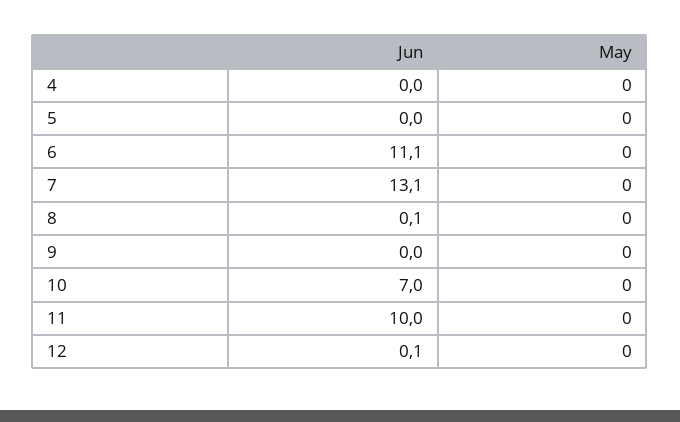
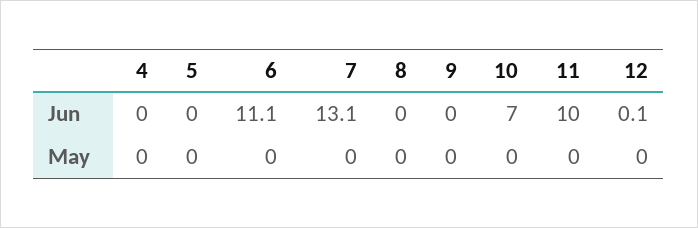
Jun, 8: 0.1 -> 0

